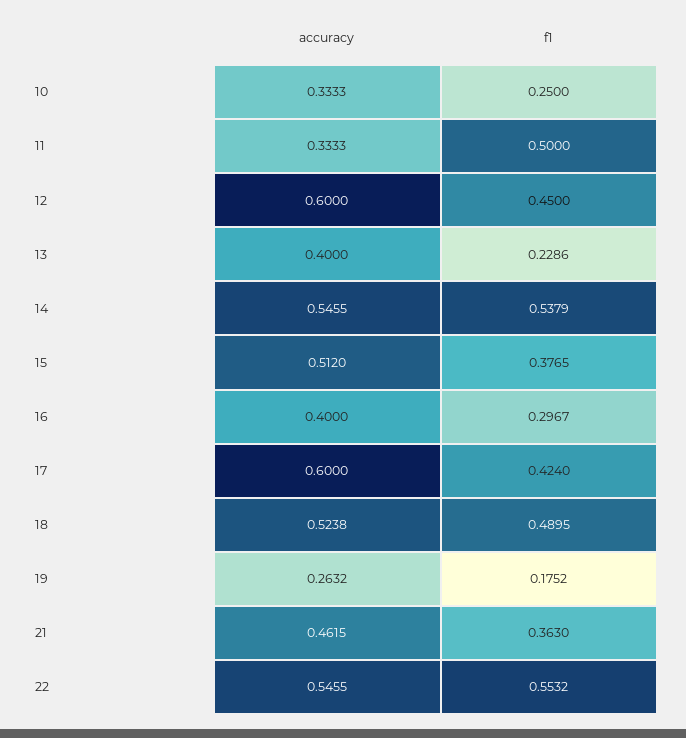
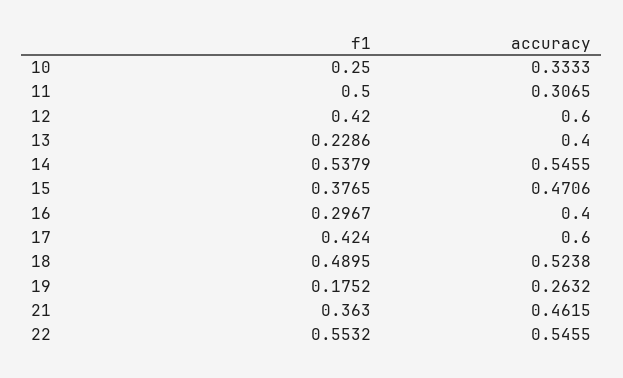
accuracy, 11: 0.3333 -> 0.3065
f1, 12: 0.45 -> 0.42
accuracy, 15: 0.512 -> 0.4706

